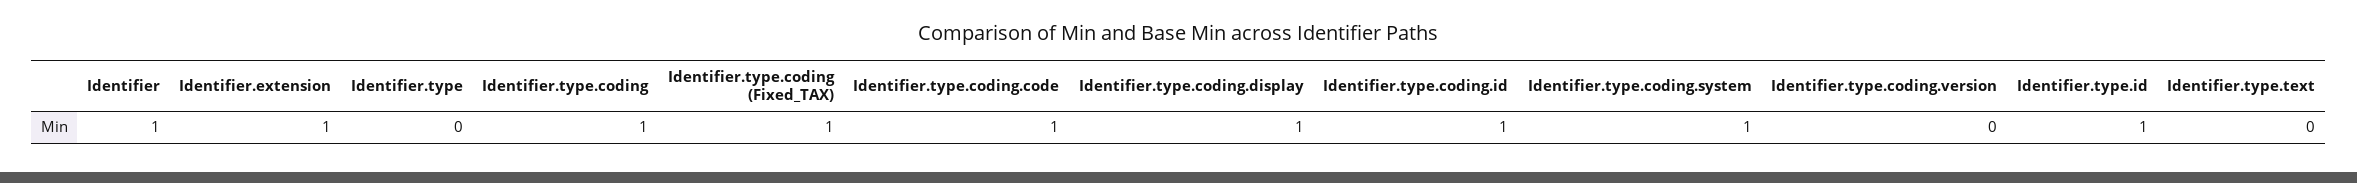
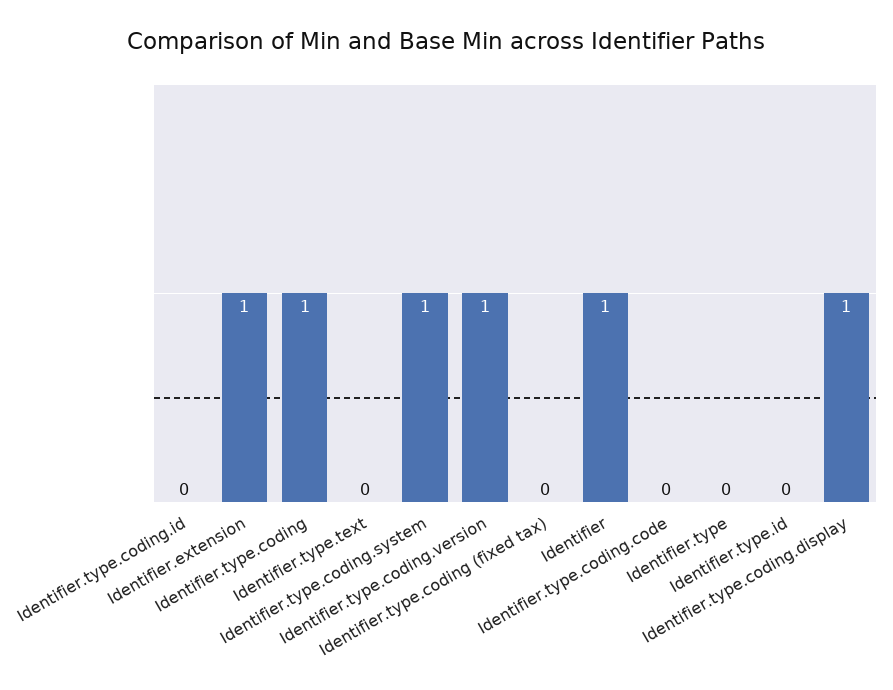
Identifier.type.coding (Fixed_TAX): 1 -> 0
Identifier.type.coding.code: 1 -> 0
Identifier.type.coding.id: 1 -> 0
Identifier.type.coding.version: 0 -> 1
Identifier.type.id: 1 -> 0

